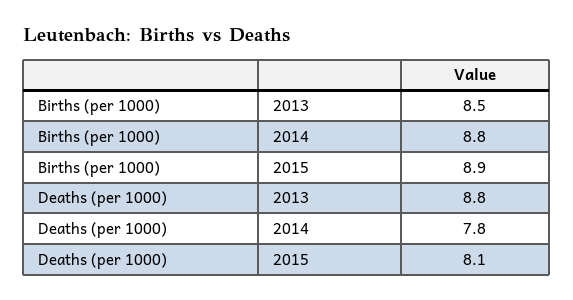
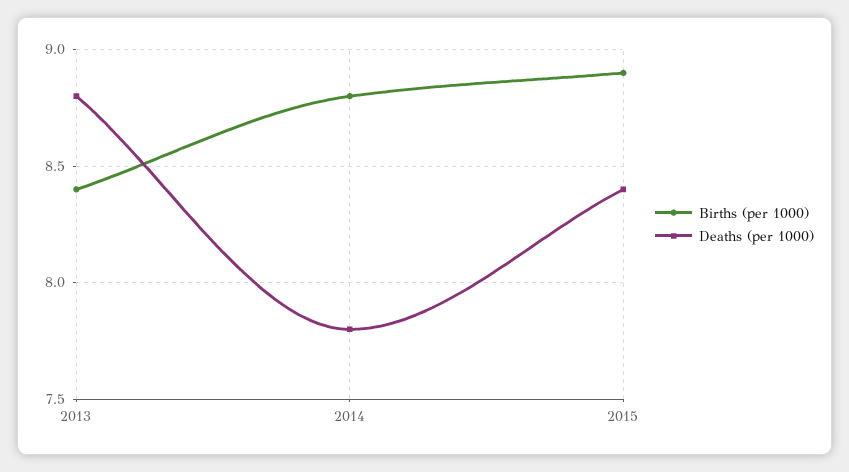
Births (per 1000), 2013: 8.5 -> 8.4
Deaths (per 1000), 2015: 8.1 -> 8.4

